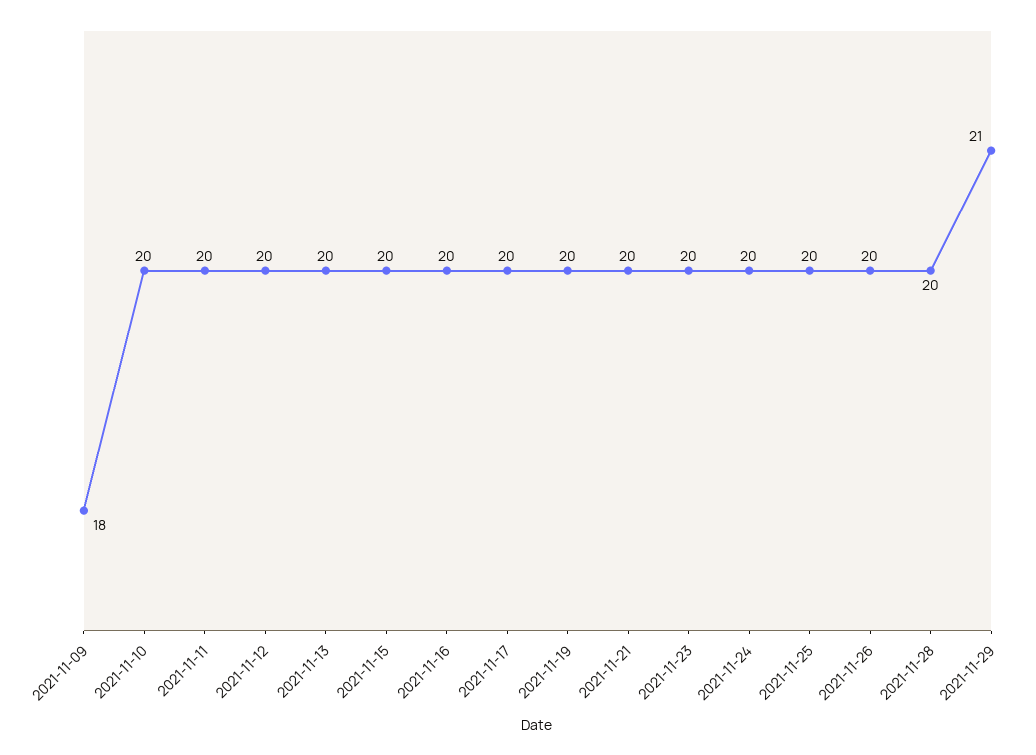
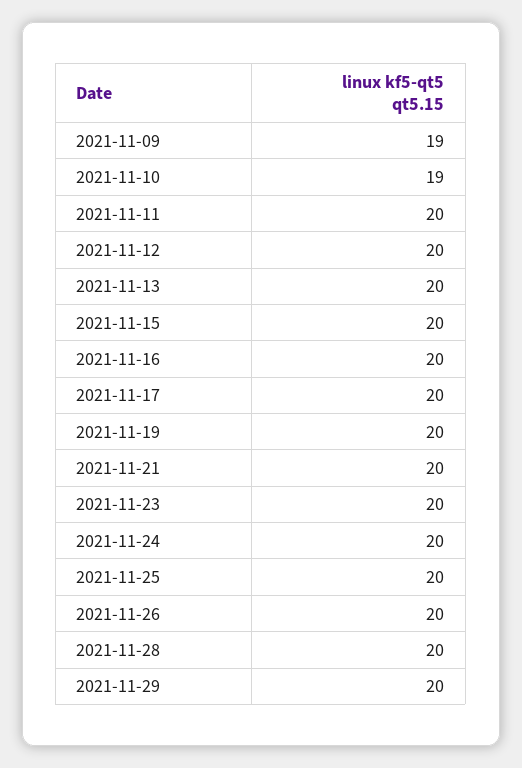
2021-11-09: 18 -> 19
2021-11-10: 20 -> 19
2021-11-29: 21 -> 20

